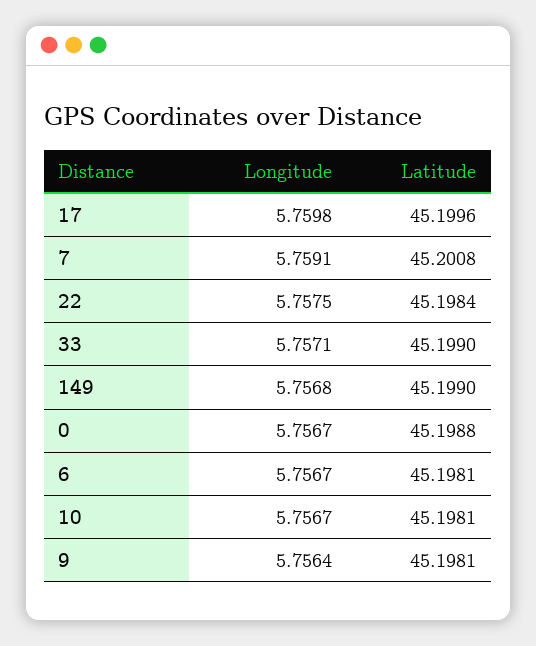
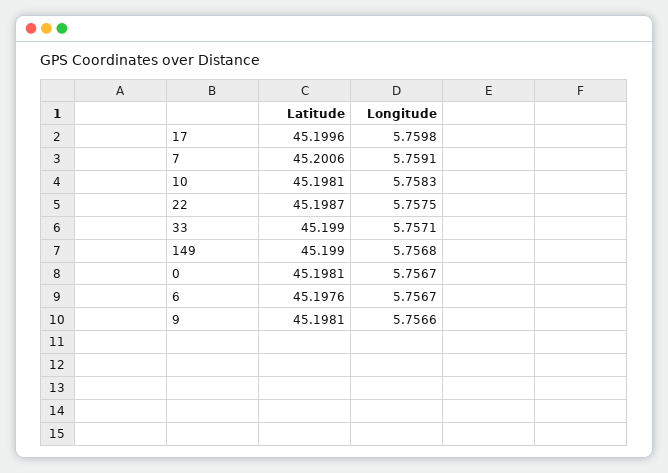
Latitude, 7: 45.2008 -> 45.2006
Latitude, 22: 45.1984 -> 45.1987
Latitude, 0: 45.1988 -> 45.1981
Latitude, 6: 45.1981 -> 45.1976
Longitude, 10: 5.7567 -> 5.7583
Longitude, 9: 5.7564 -> 5.7566

